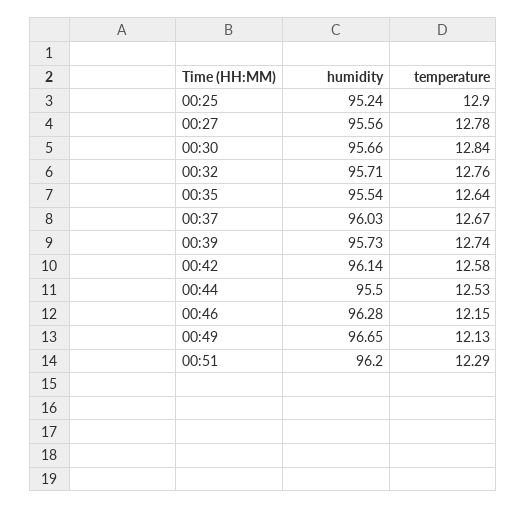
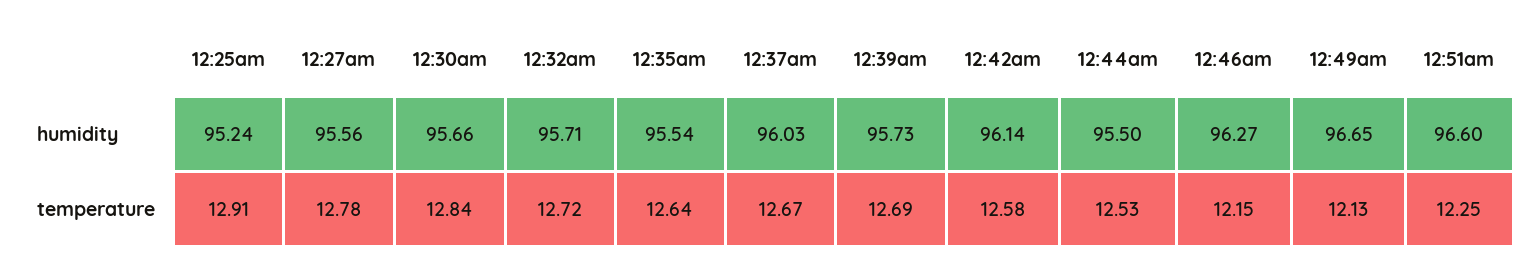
temperature, 00:25: 12.9 -> 12.91
temperature, 00:32: 12.76 -> 12.72
temperature, 00:39: 12.74 -> 12.69
humidity, 00:46: 96.28 -> 96.27
humidity, 00:51: 96.2 -> 96.6
temperature, 00:51: 12.29 -> 12.25

